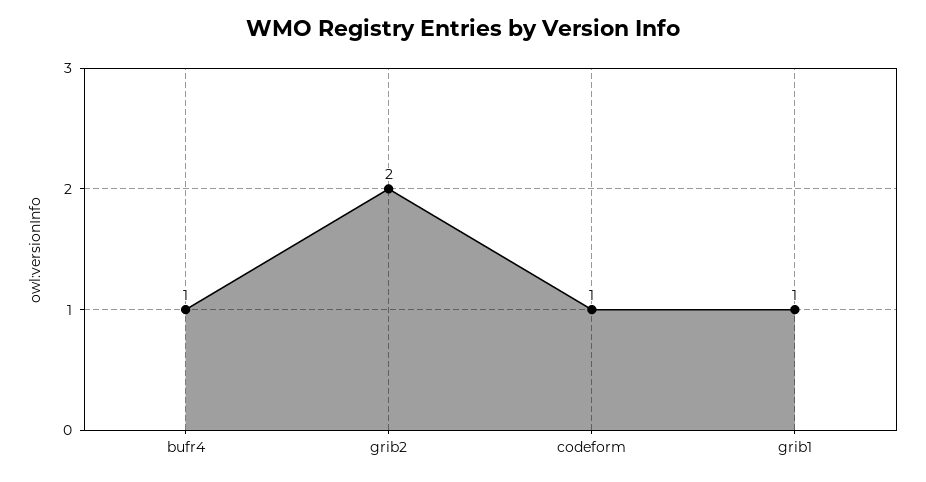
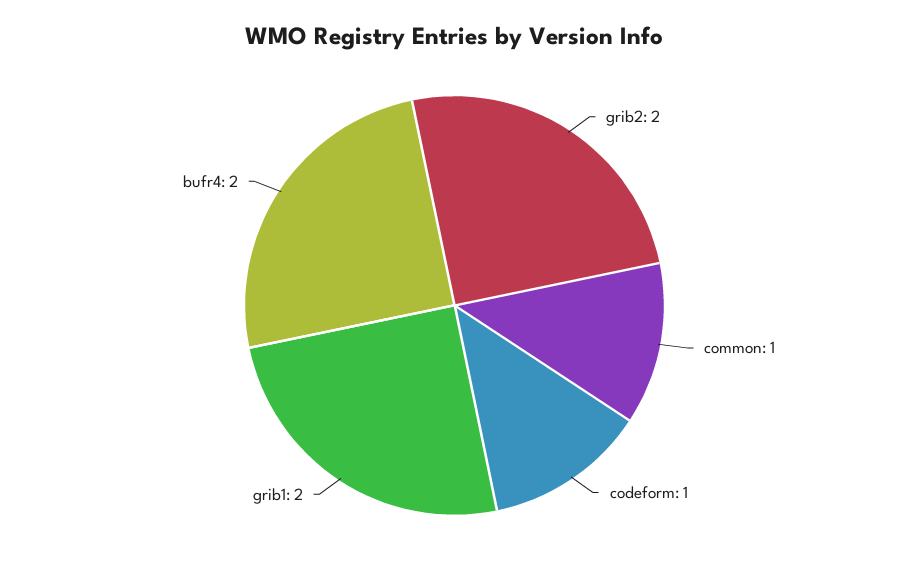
bufr4: 1 -> 2
grib1: 1 -> 2
common: none -> 1

